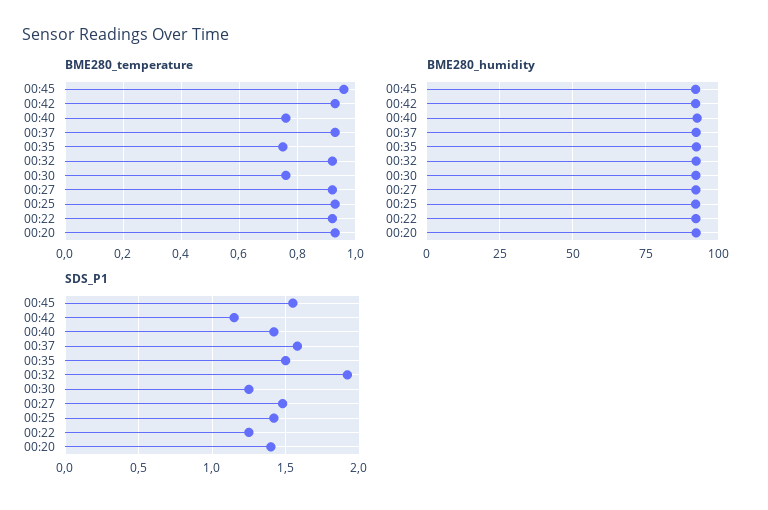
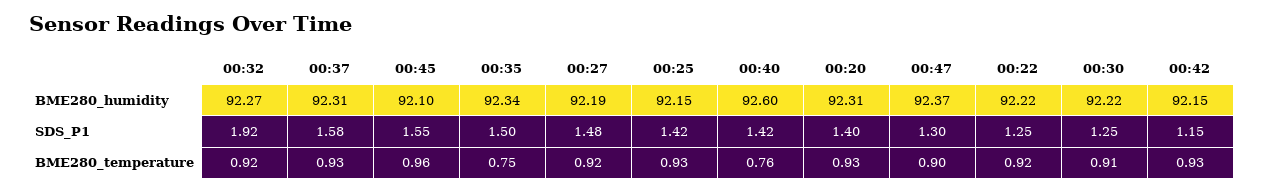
BME280_temperature, 00:30: 0.75 -> 0.91
BME280_humidity, 00:47: none -> 92.37
SDS_P1, 00:47: none -> 1.3
BME280_temperature, 00:47: none -> 0.9

